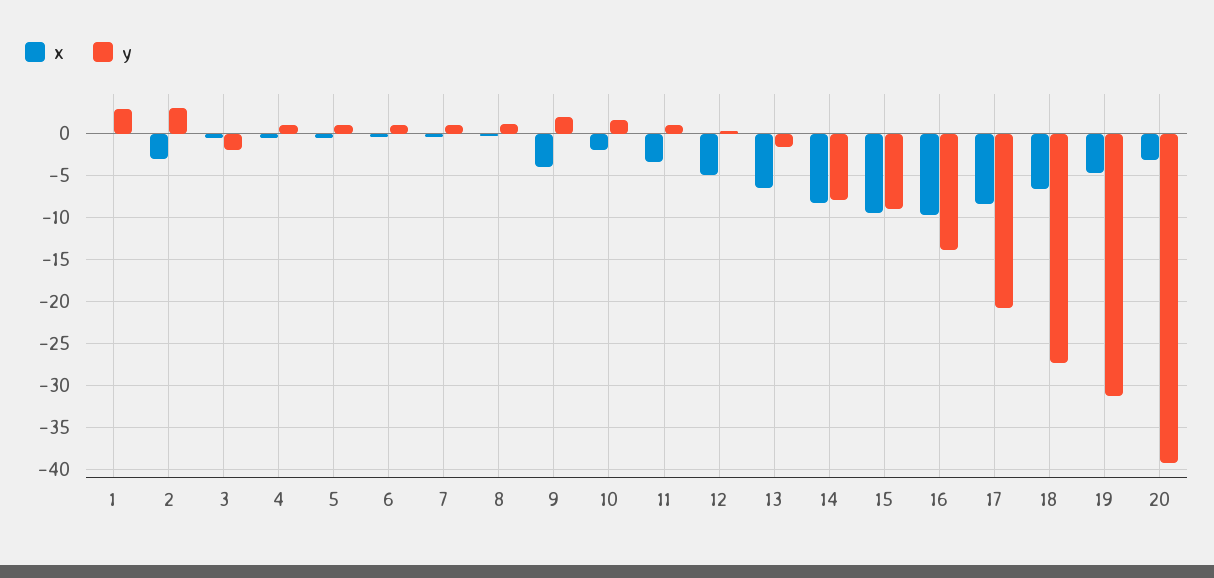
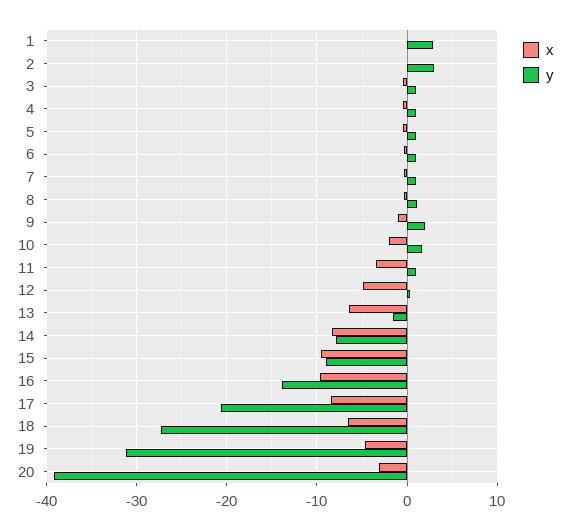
x, 2: -3 -> 0
y, 3: -2 -> 1
x, 9: -4 -> -1

